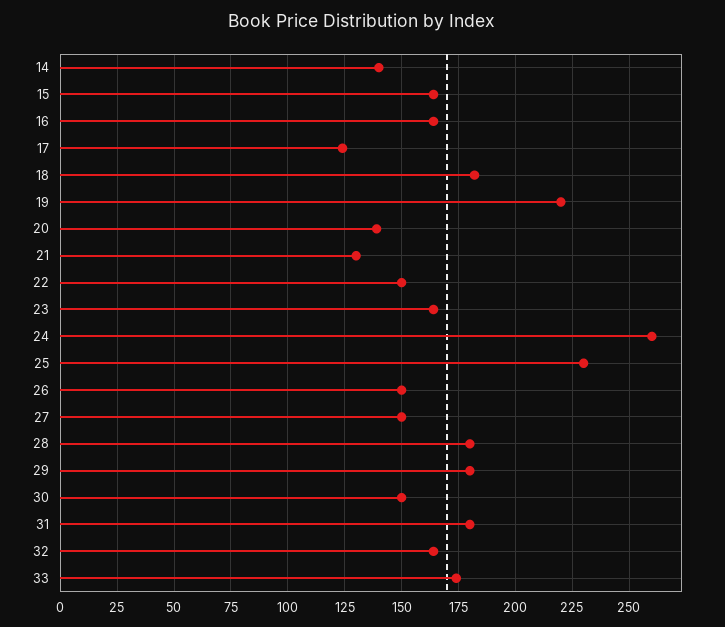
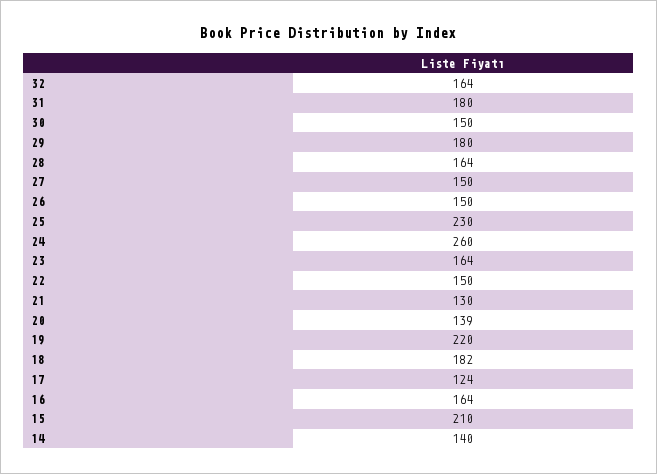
15: 165 -> 210
28: 180 -> 164
33: 175 -> none

